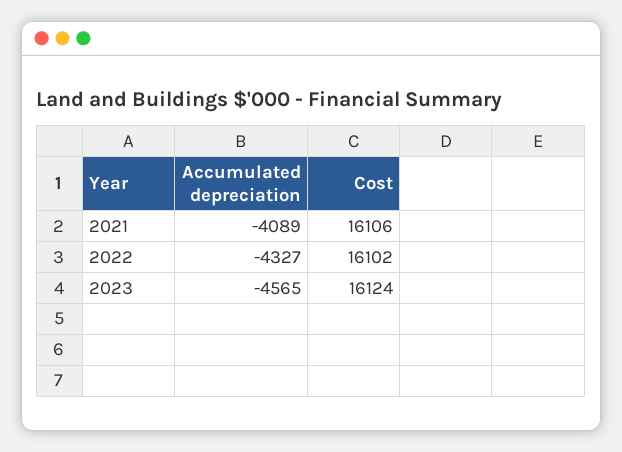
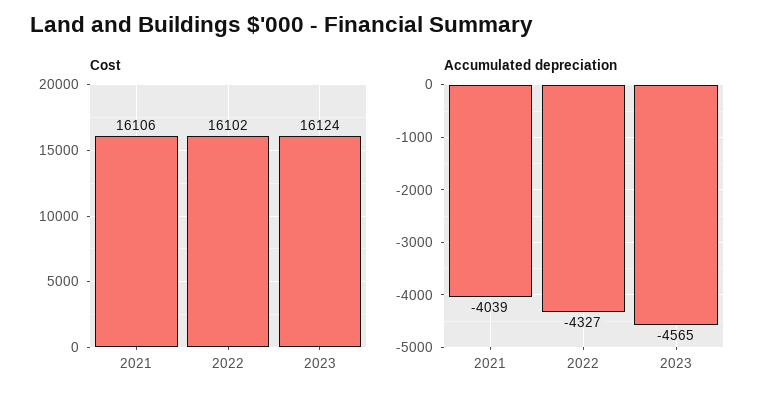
Accumulated depreciation, 2021: -4089 -> -4039

